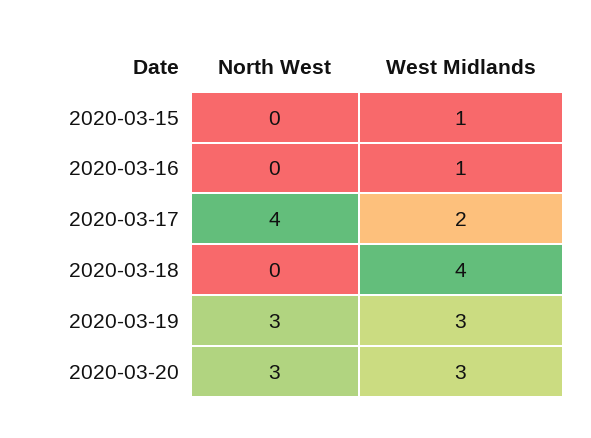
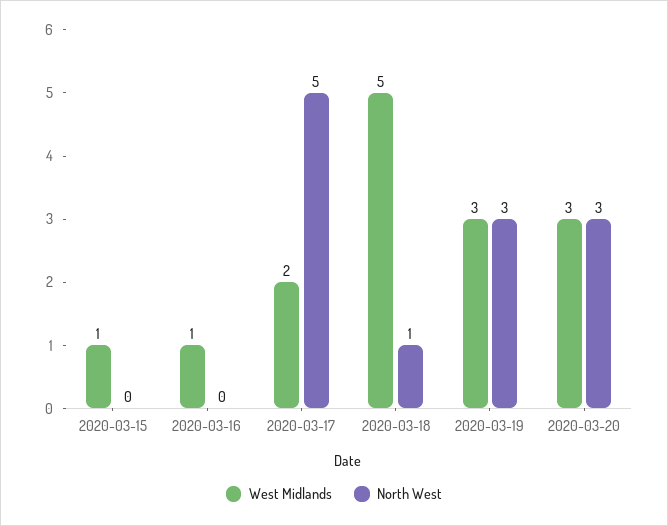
North West, 2020-03-17: 4 -> 5
North West, 2020-03-18: 0 -> 1
West Midlands, 2020-03-18: 4 -> 5

